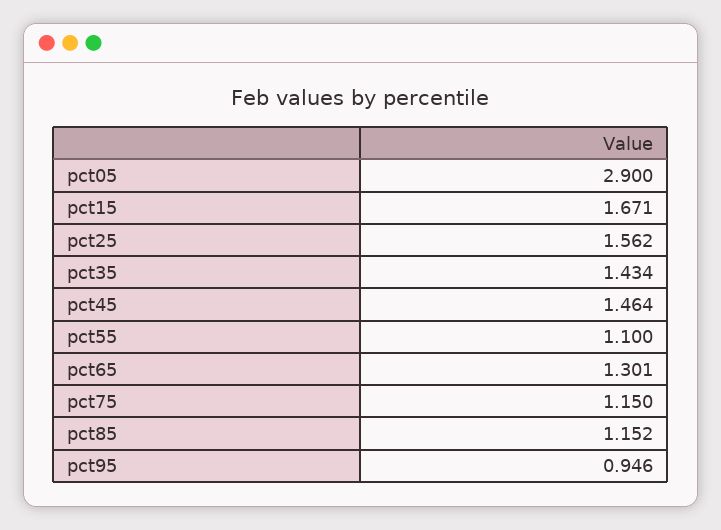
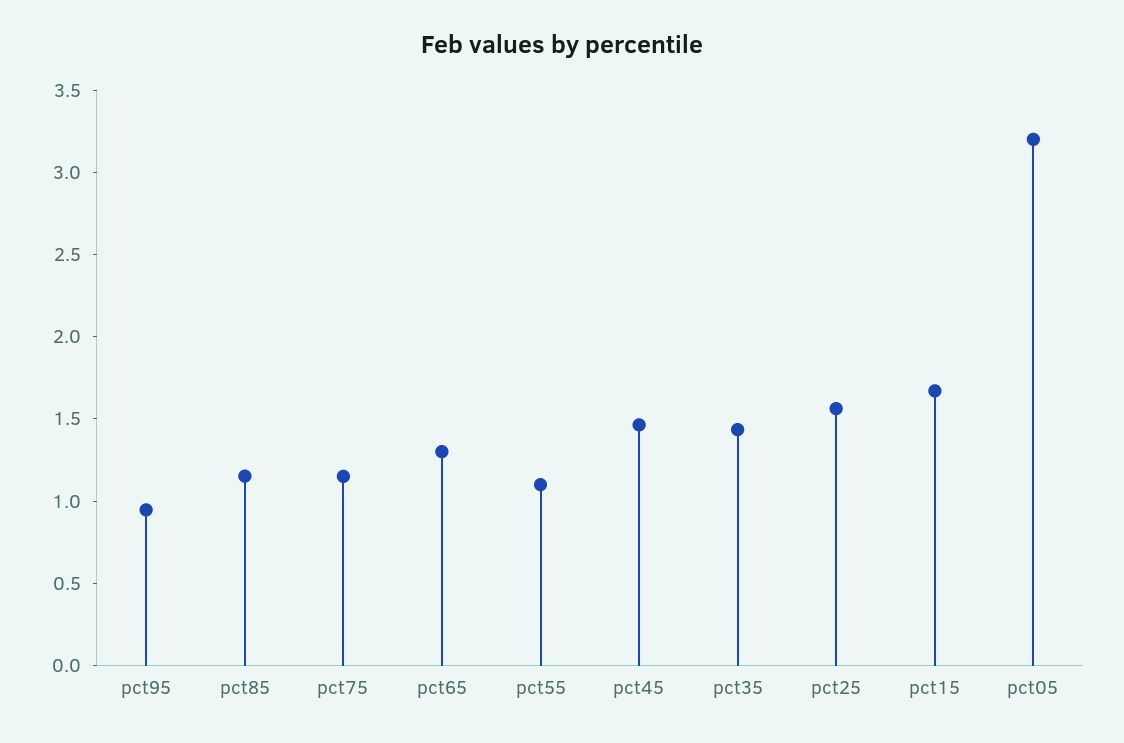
pct05: 2.9 -> 3.2

